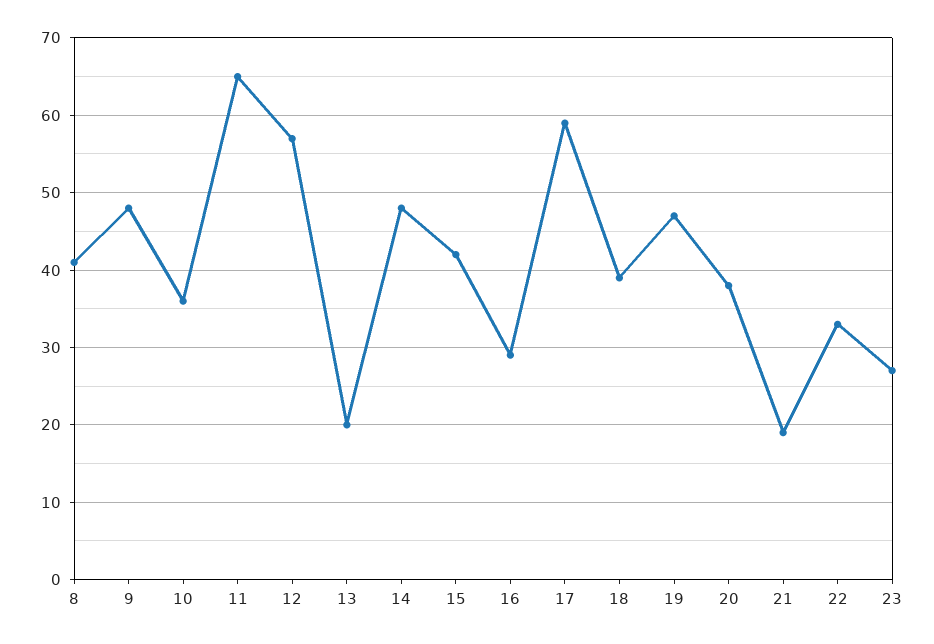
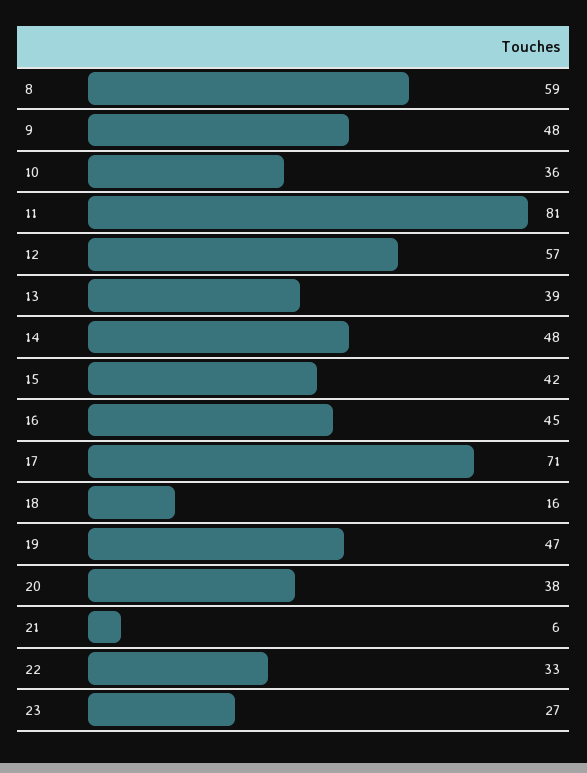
8: 41 -> 59
11: 65 -> 81
13: 20 -> 39
16: 29 -> 45
17: 59 -> 71
18: 39 -> 16
21: 19 -> 6

